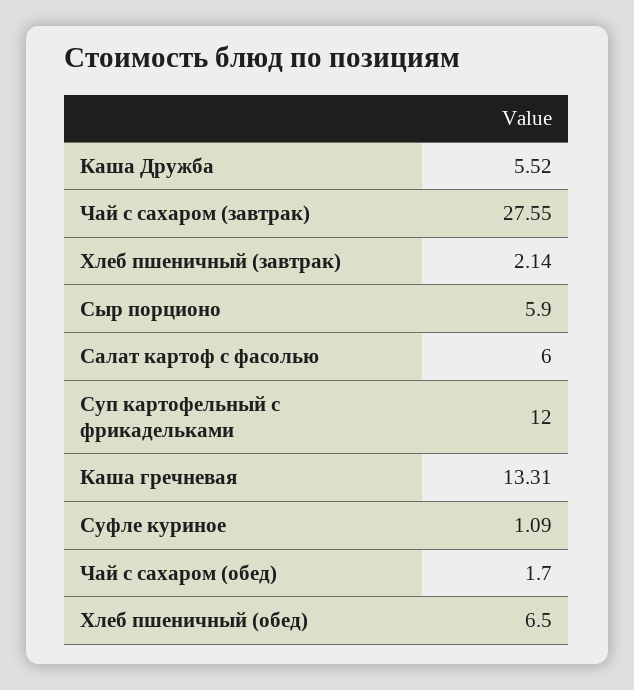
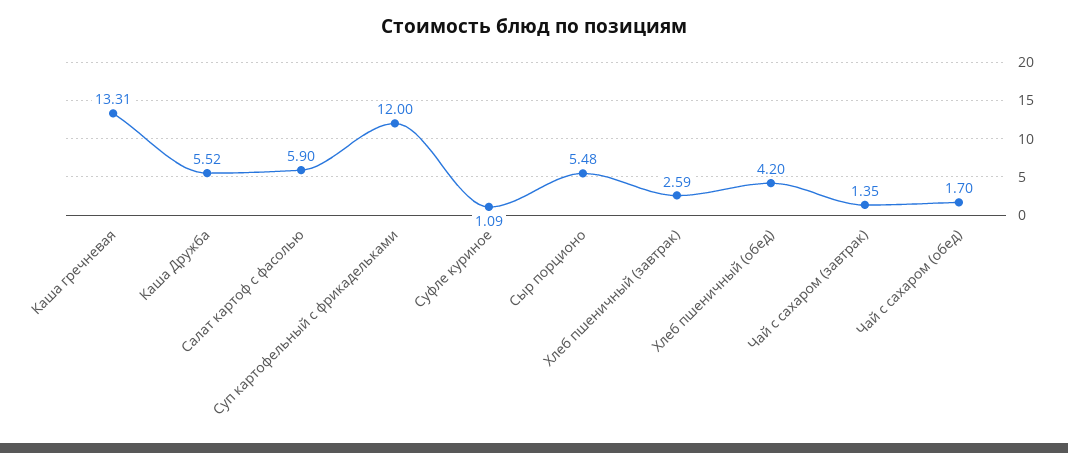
Чай с сахаром (завтрак): 27.55 -> 1.35
Хлеб пшеничный (завтрак): 2.14 -> 2.59
Сыр порционо: 5.9 -> 5.48
Салат картоф с фасолью: 6 -> 5.9
Хлеб пшеничный (обед): 6.5 -> 4.2

